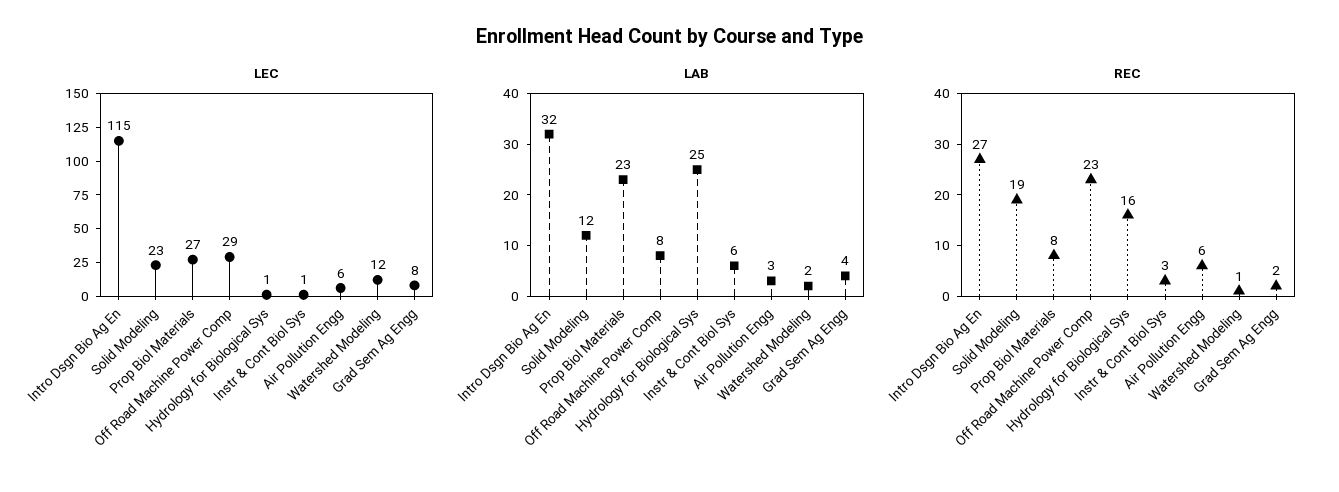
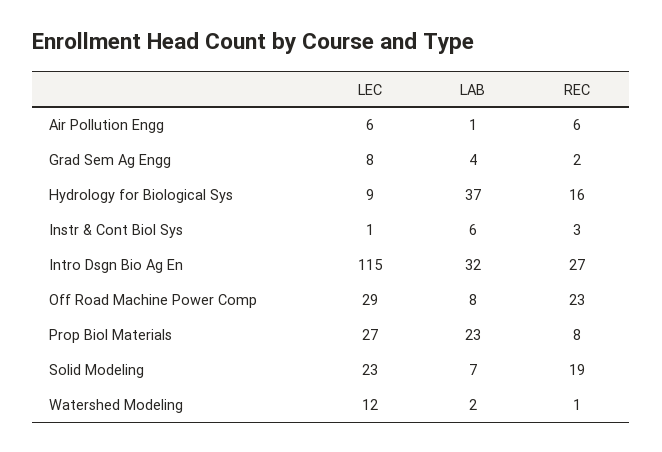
LEC, Hydrology for Biological Sys: 1 -> 9
LAB, Solid Modeling: 12 -> 7
LAB, Hydrology for Biological Sys: 25 -> 37
LAB, Air Pollution Engg: 3 -> 1

